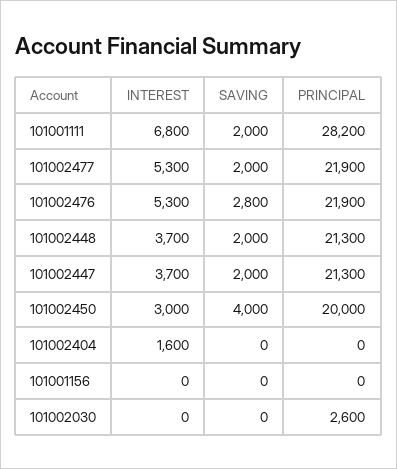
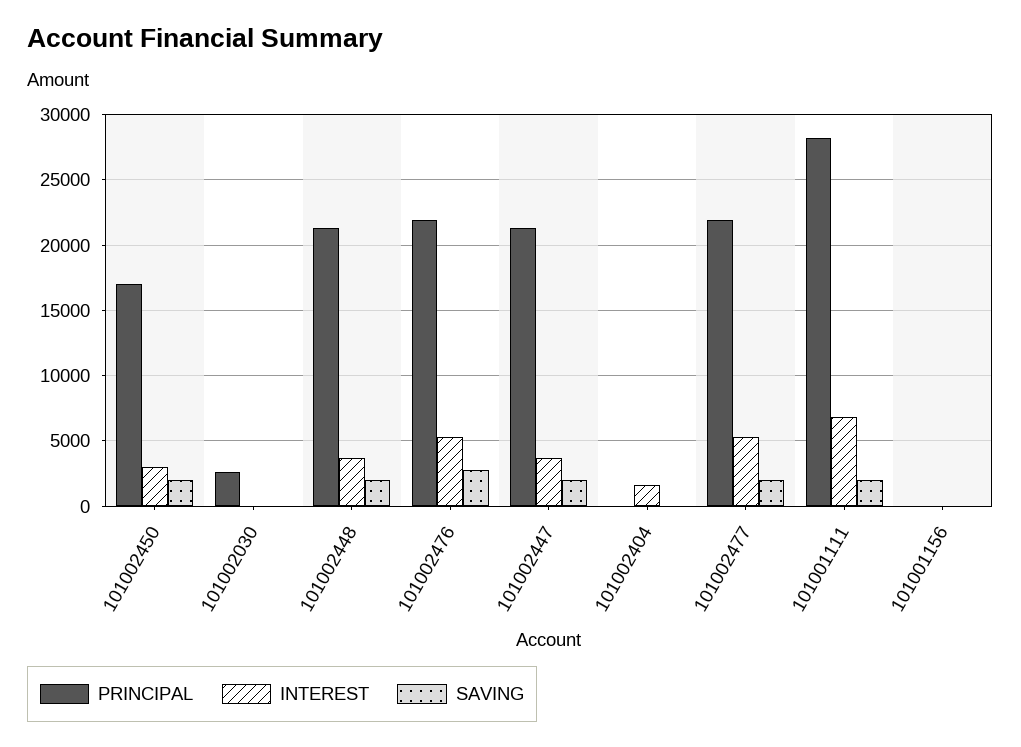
SAVING, 101002450: 4000 -> 2000
PRINCIPAL, 101002450: 20000 -> 17000

